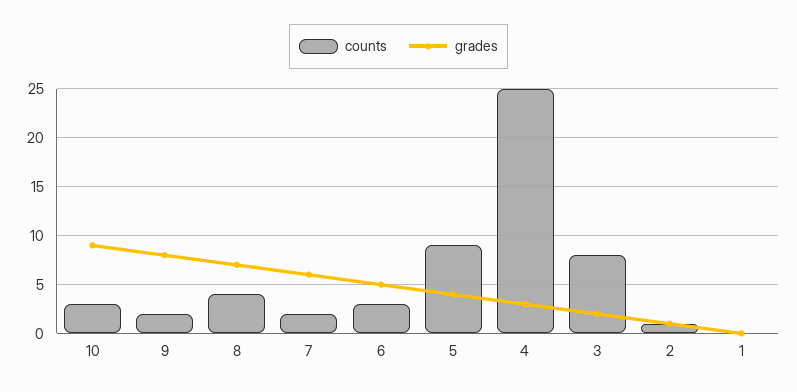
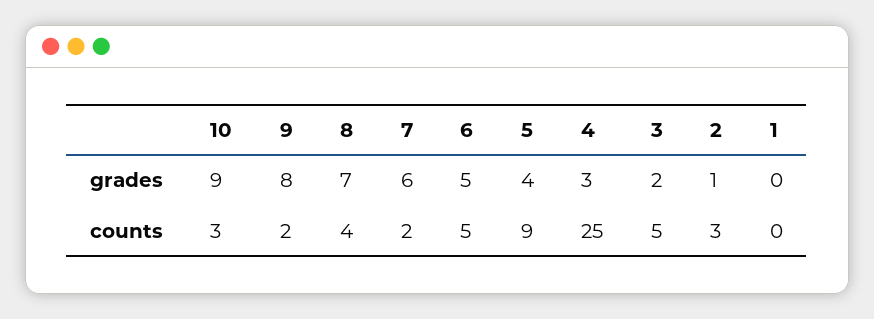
counts, 6: 3 -> 5
counts, 3: 8 -> 5
counts, 2: 1 -> 3

